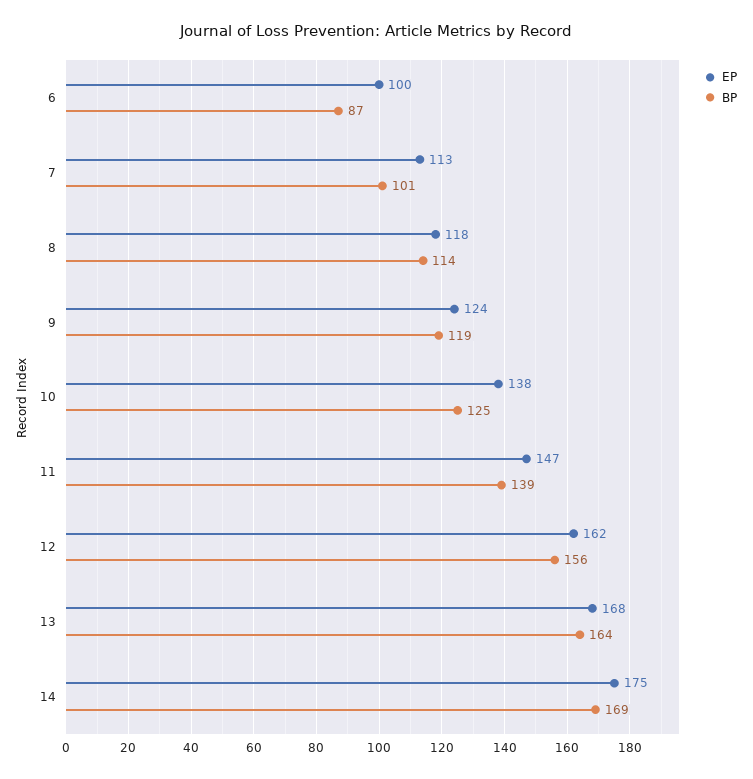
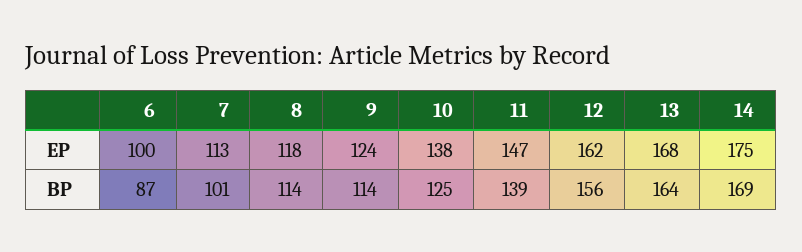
BP, 9: 119 -> 114

